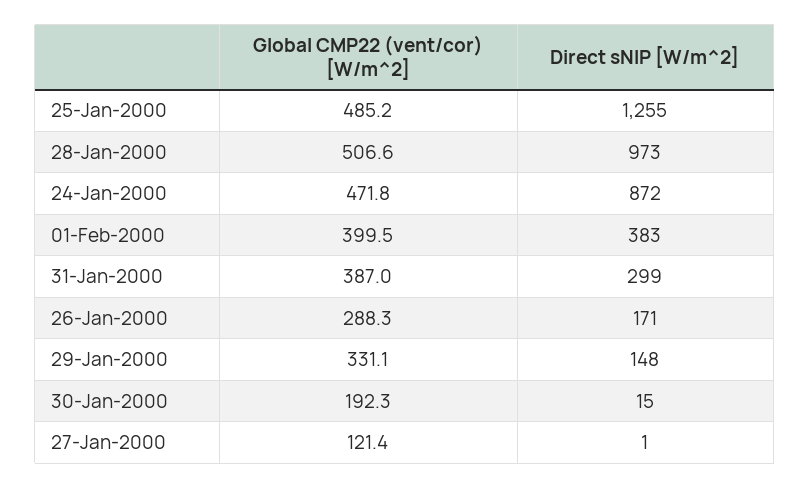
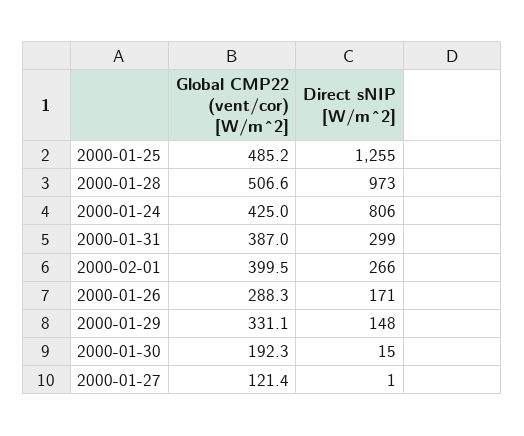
Global CMP22 (vent/cor) [W/m^2], 24-Jan-2000: 471.8 -> 425
Direct sNIP [W/m^2], 24-Jan-2000: 872 -> 806
Direct sNIP [W/m^2], 01-Feb-2000: 383 -> 266

